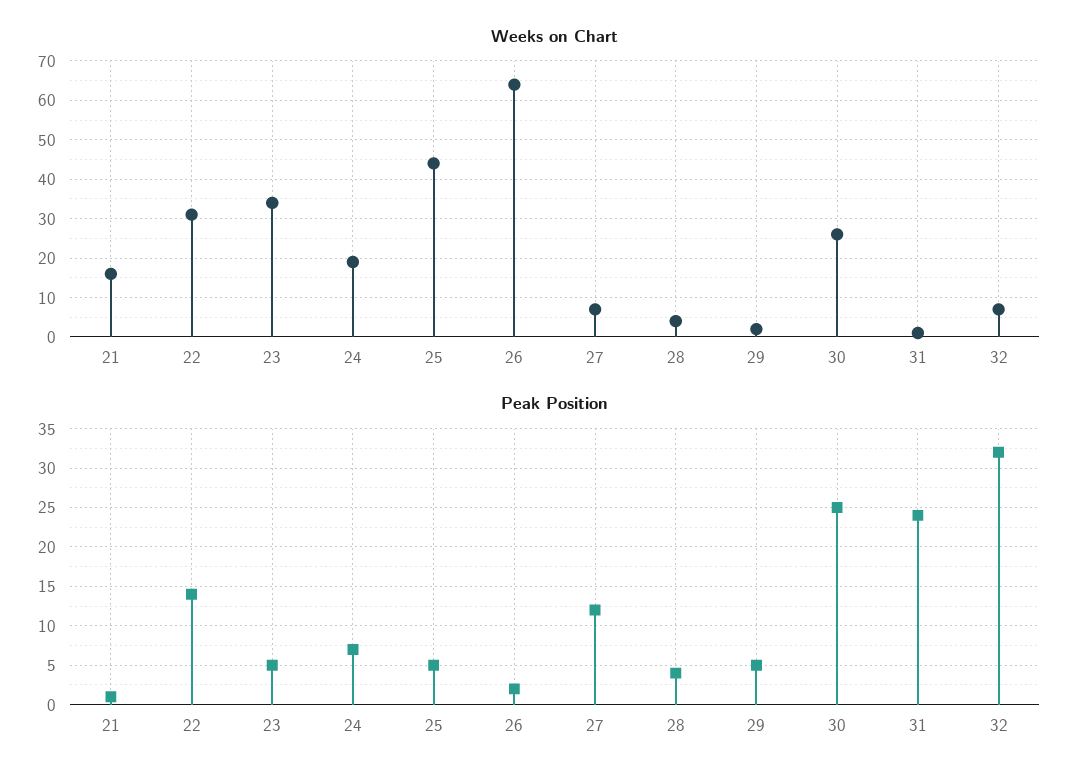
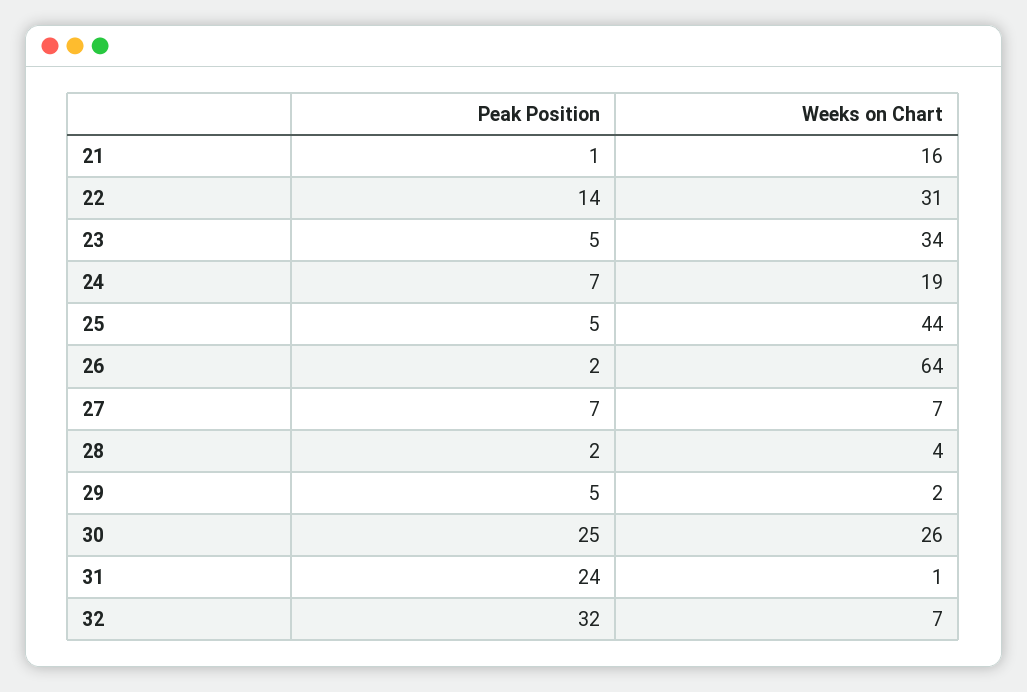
Peak Position, 27: 12 -> 7
Peak Position, 28: 4 -> 2

